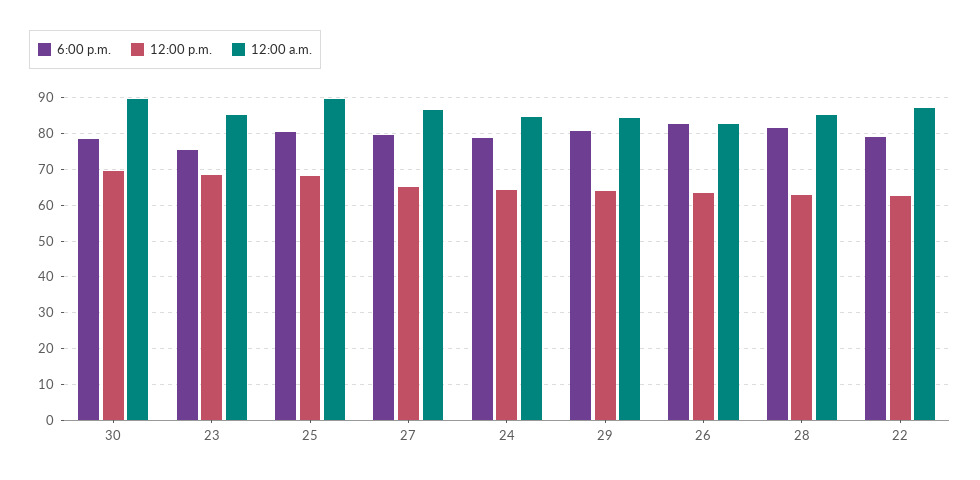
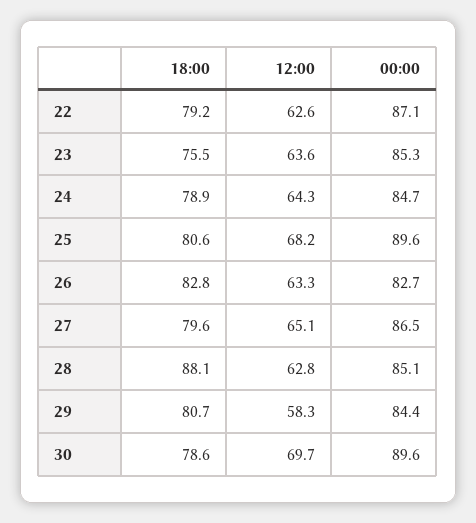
12:00 p.m., 23: 68 -> 63.6
12:00 p.m., 29: 64 -> 58.3
6:00 p.m., 28: 82 -> 88.1

